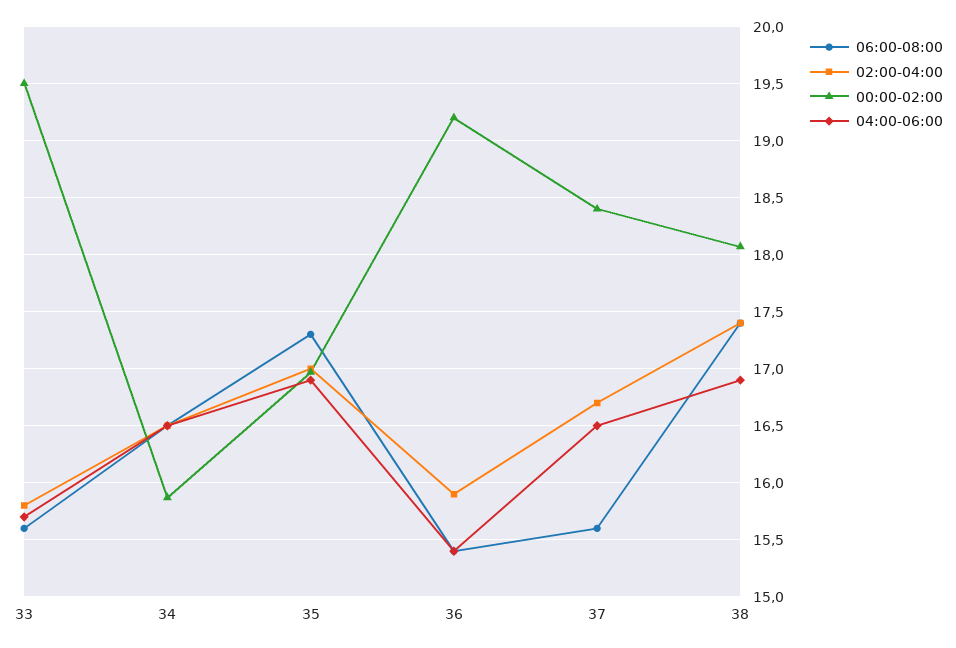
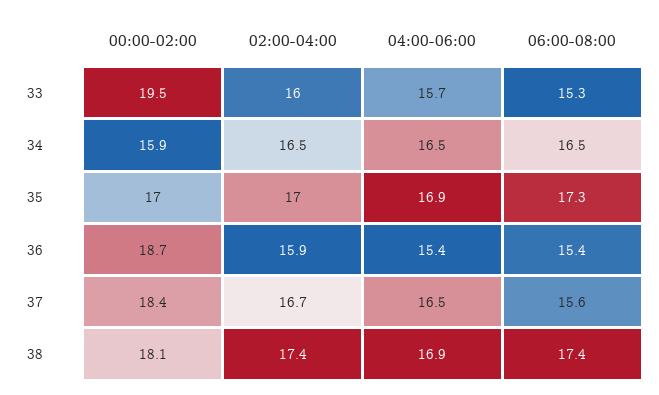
06:00-08:00, 33: 15.6 -> 15.3
02:00-04:00, 33: 15.8 -> 16
00:00-02:00, 36: 19.2 -> 18.7

